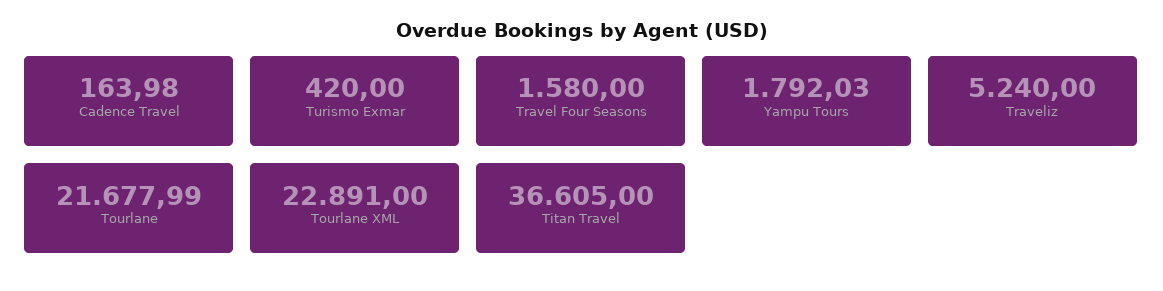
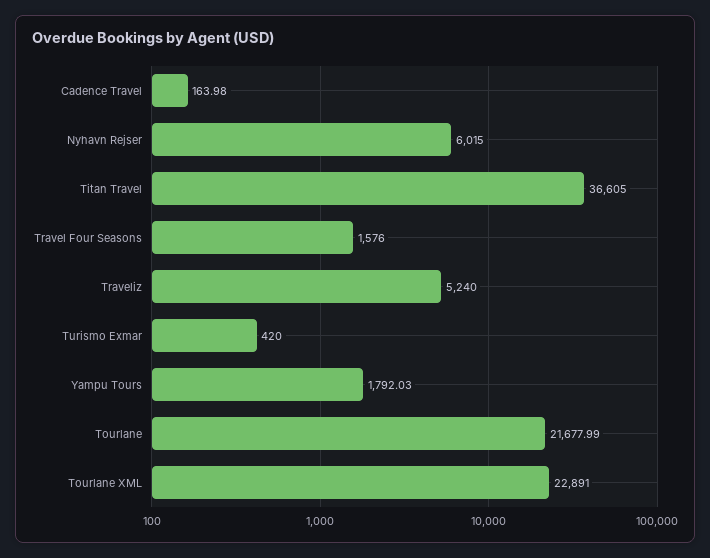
Travel Four Seasons: 1580 -> 1576
Nyhavn Rejser: none -> 6015

